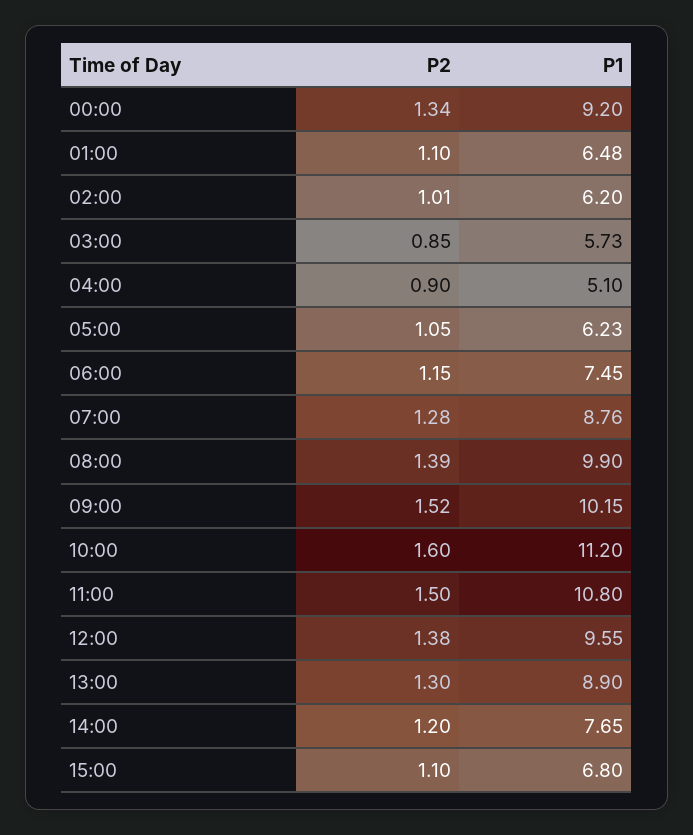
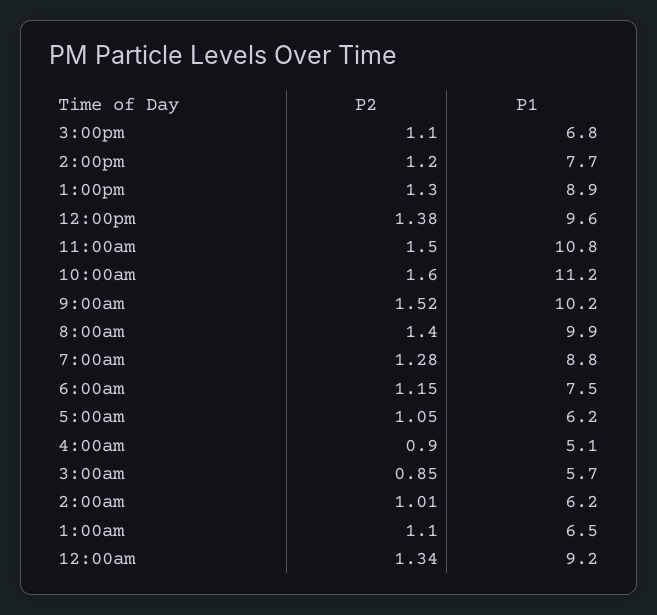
P2, 08:00: 1.39 -> 1.4

